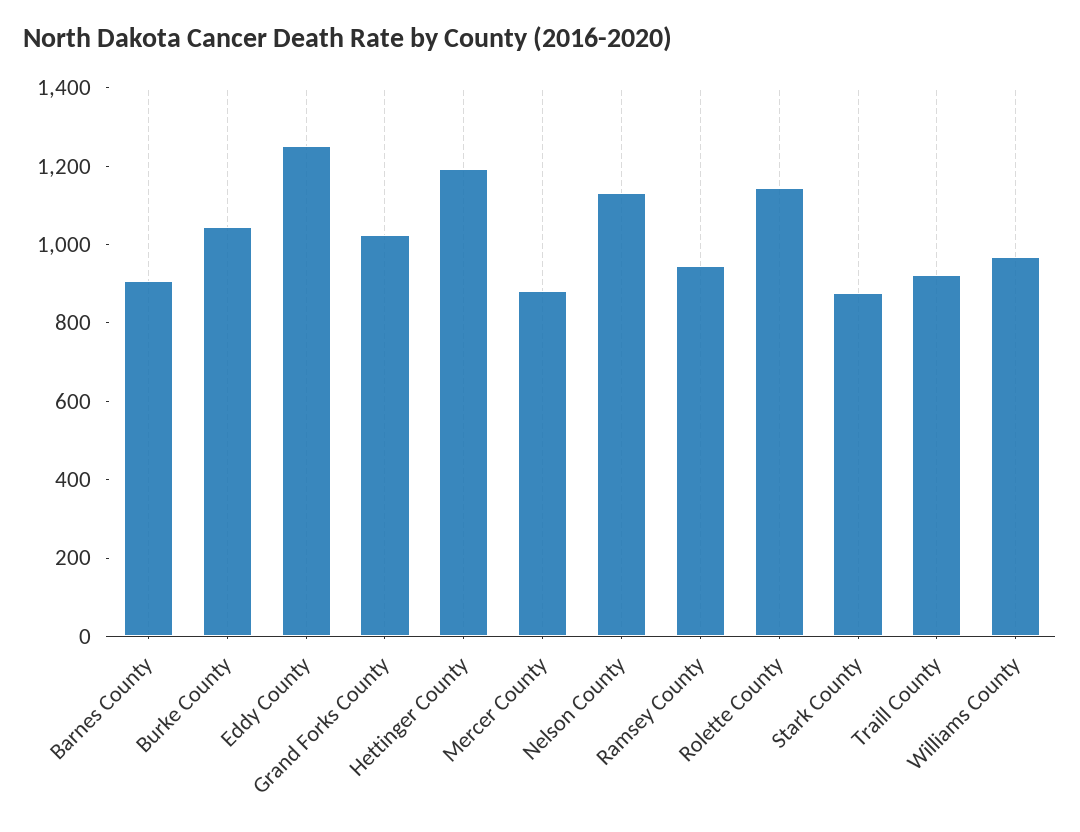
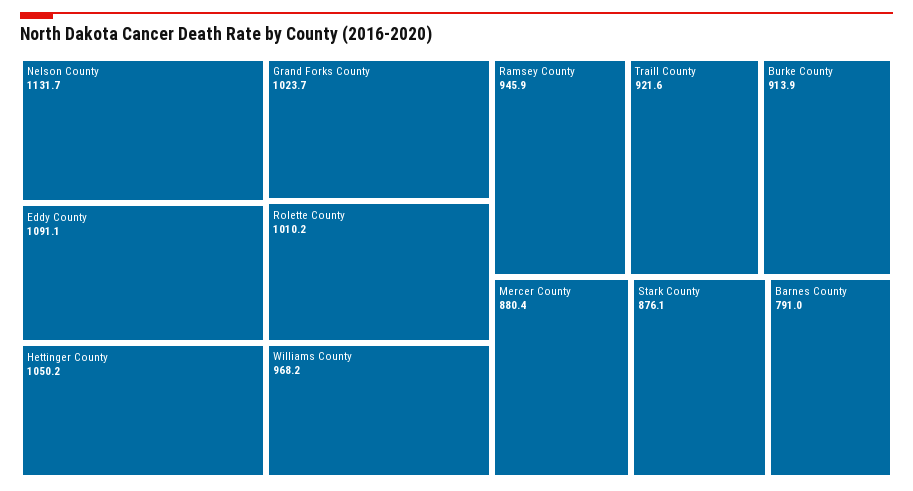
Barnes County: 900 -> 791
Burke County: 1050 -> 913.9
Eddy County: 1250 -> 1091.1
Hettinger County: 1200 -> 1050.2
Rolette County: 1150 -> 1010.2

